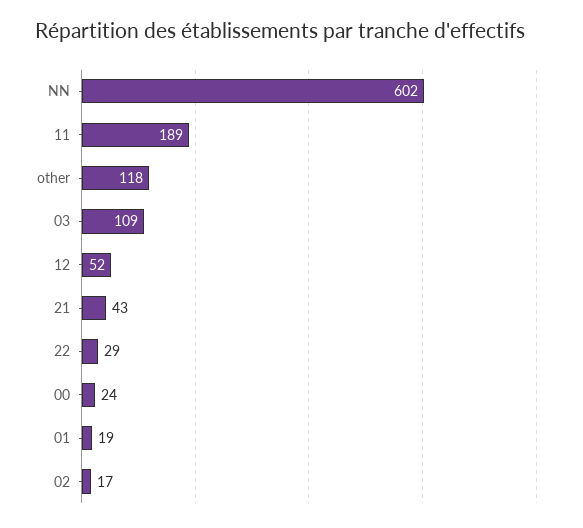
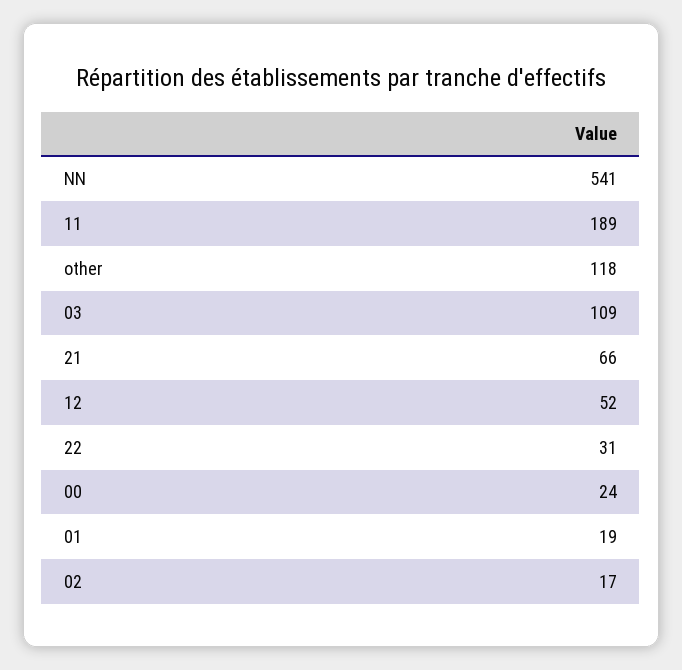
NN: 602 -> 541
21: 43 -> 66
22: 29 -> 31

